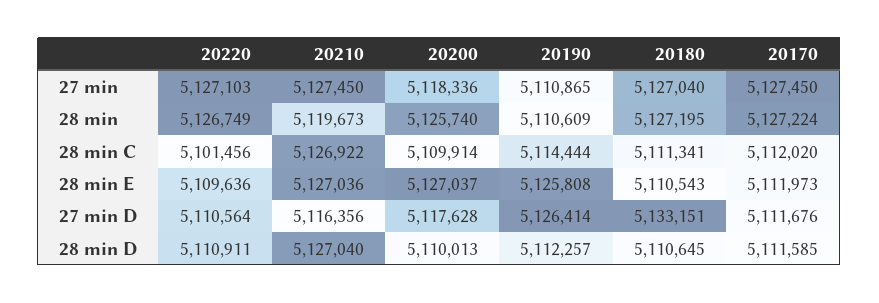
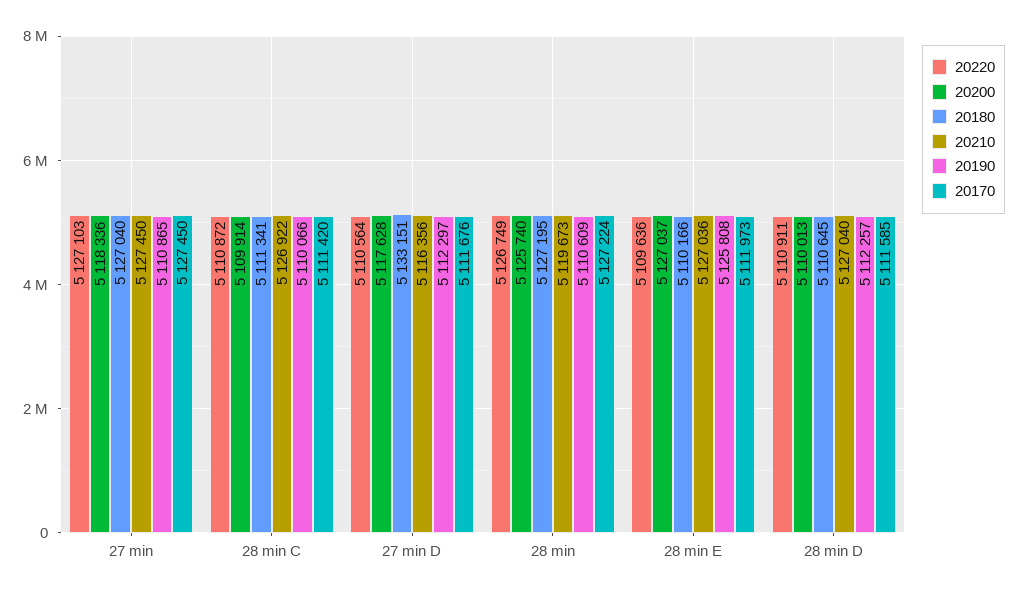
20220, 28 min C: 5101456 -> 5110872
20190, 28 min C: 5114444 -> 5110066
20170, 28 min C: 5112020 -> 5111420
20180, 28 min E: 5110543 -> 5110166
20190, 27 min D: 5126414 -> 5112297

